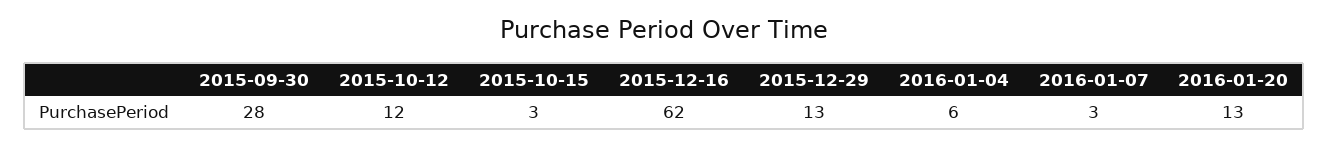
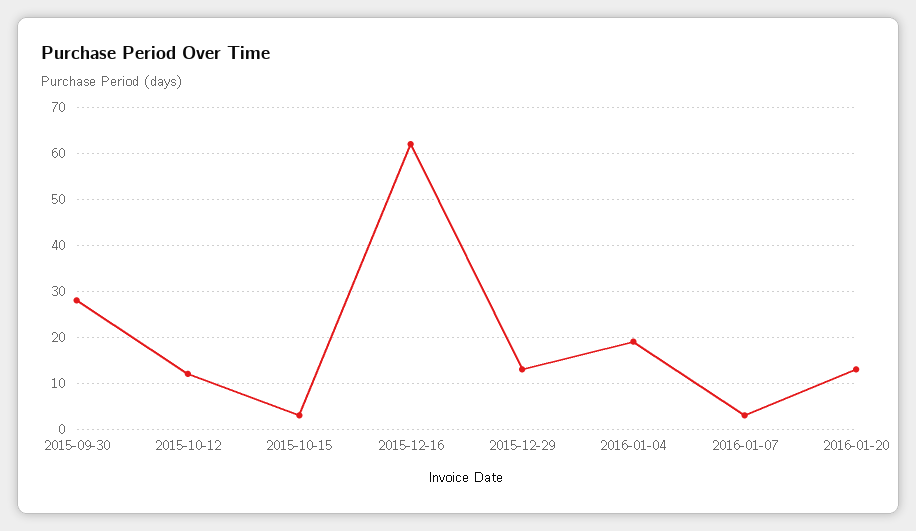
2016-01-04: 6 -> 20

